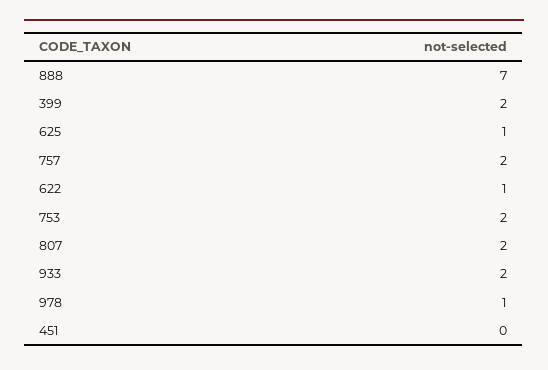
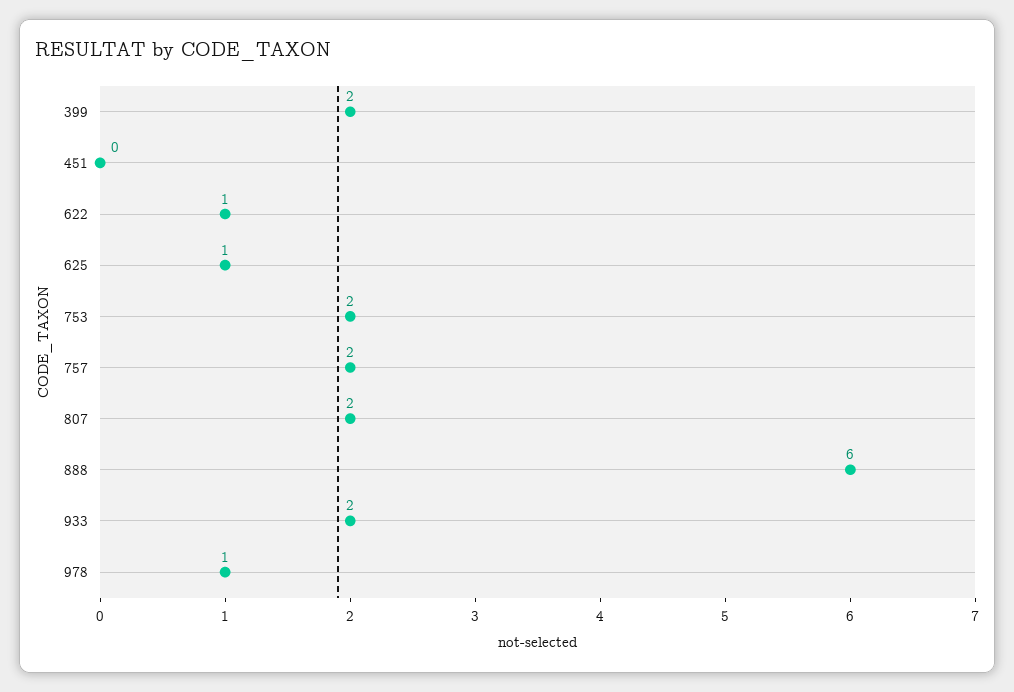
888: 7 -> 6

